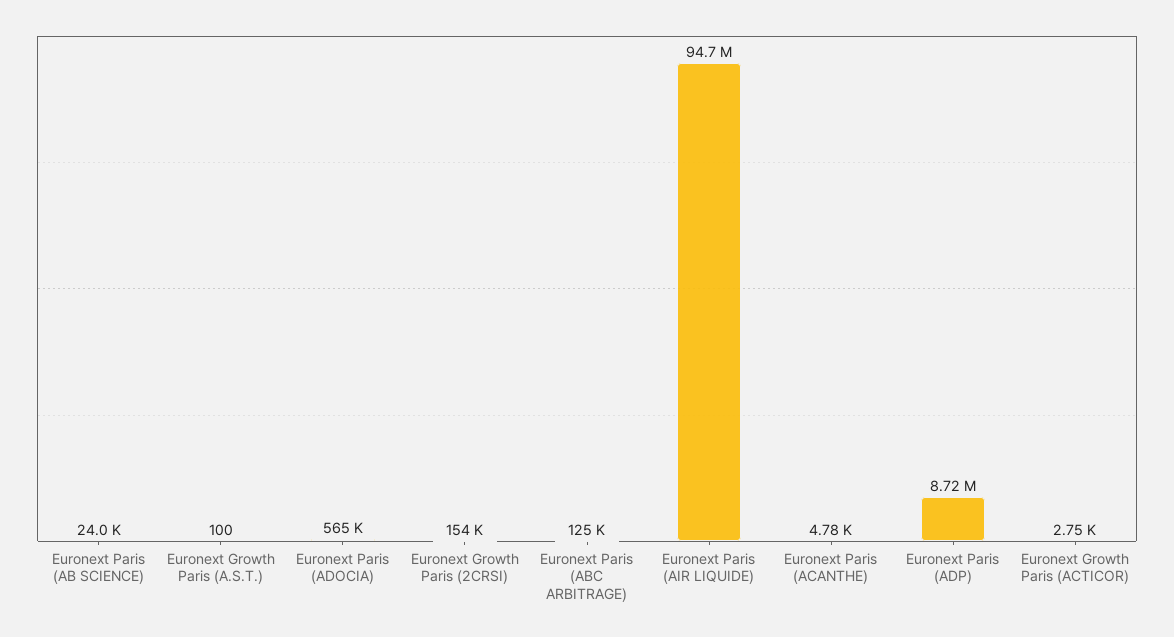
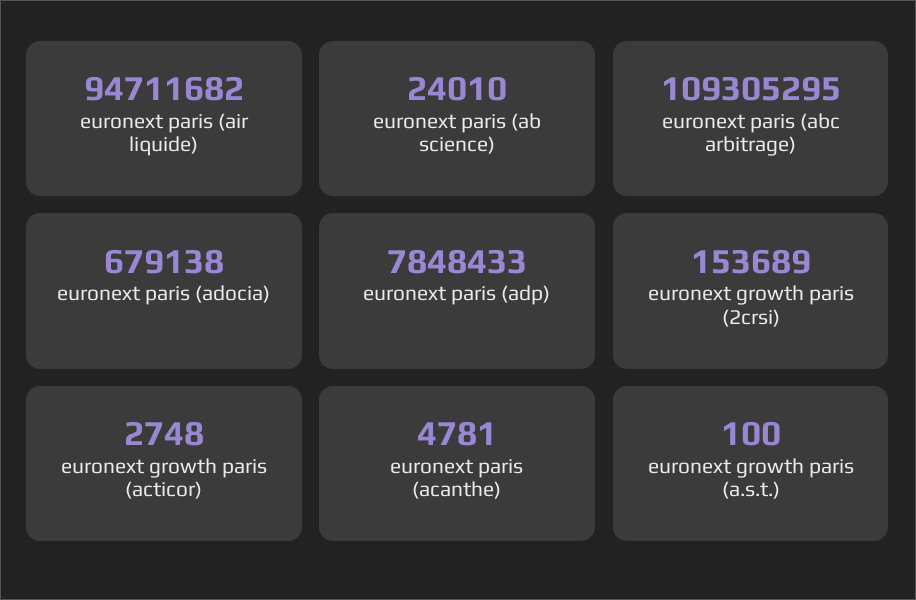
Euronext Paris (ADOCIA): 565000 -> 679138
Euronext Paris (ABC ARBITRAGE): 125000 -> 109305295
Euronext Paris (ADP): 8720000 -> 7848433

